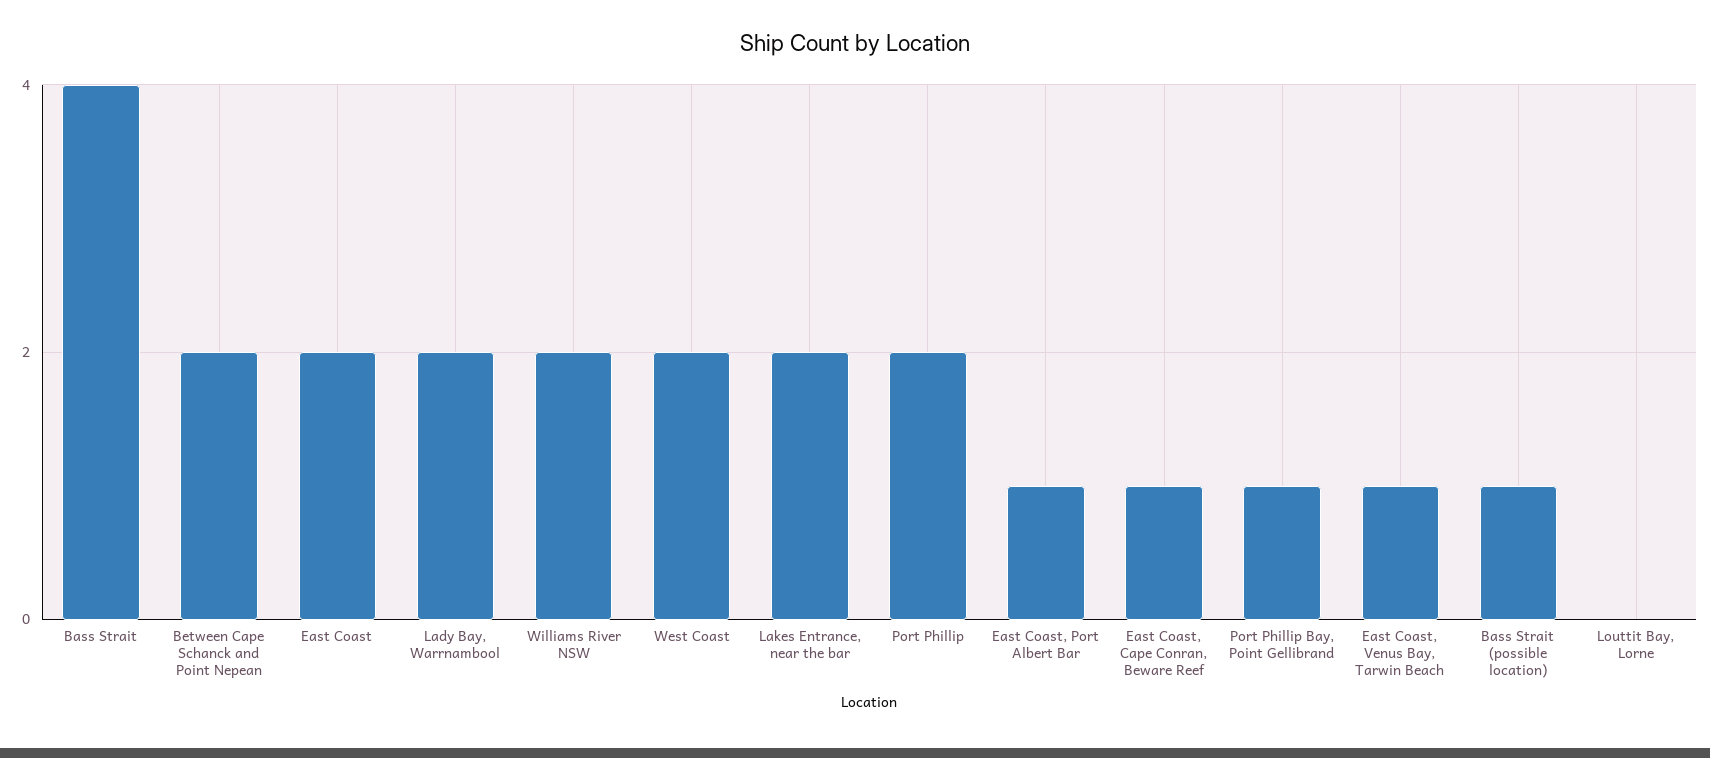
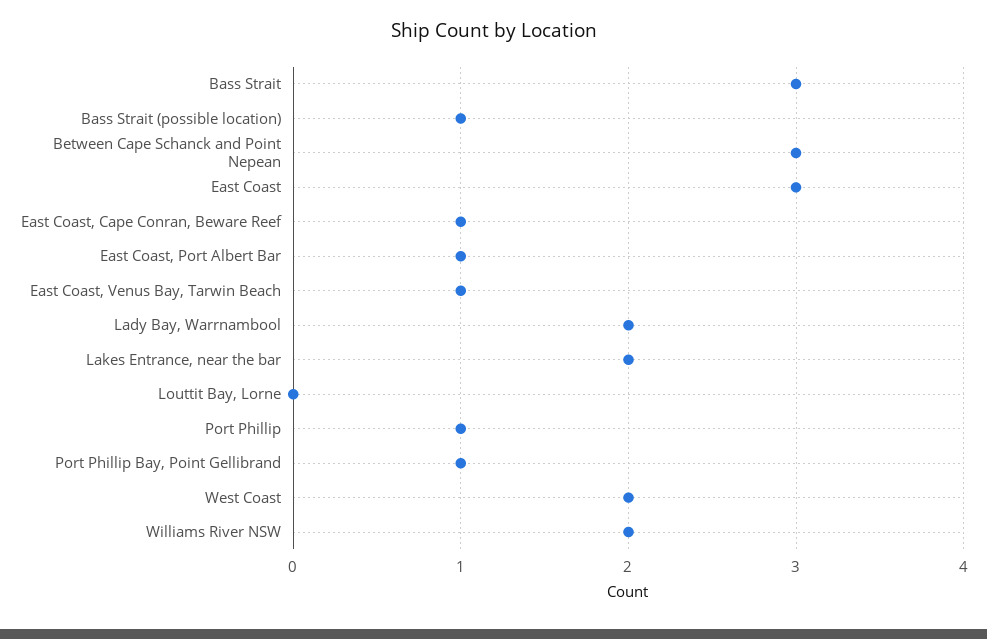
Bass Strait: 4 -> 3
Between Cape Schanck and Point Nepean: 2 -> 3
East Coast: 2 -> 3
Port Phillip: 2 -> 1

